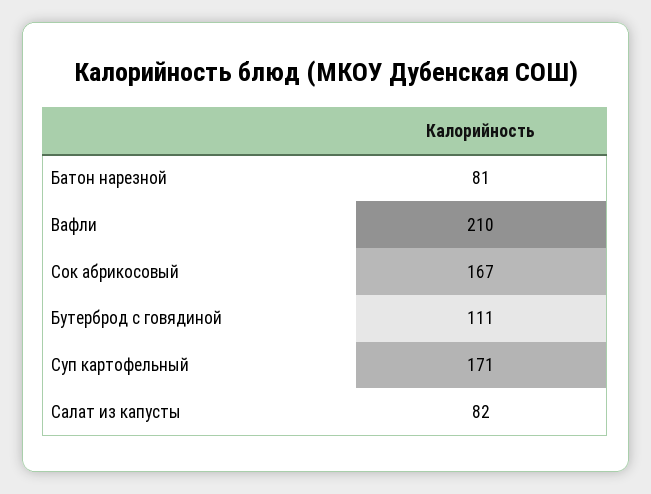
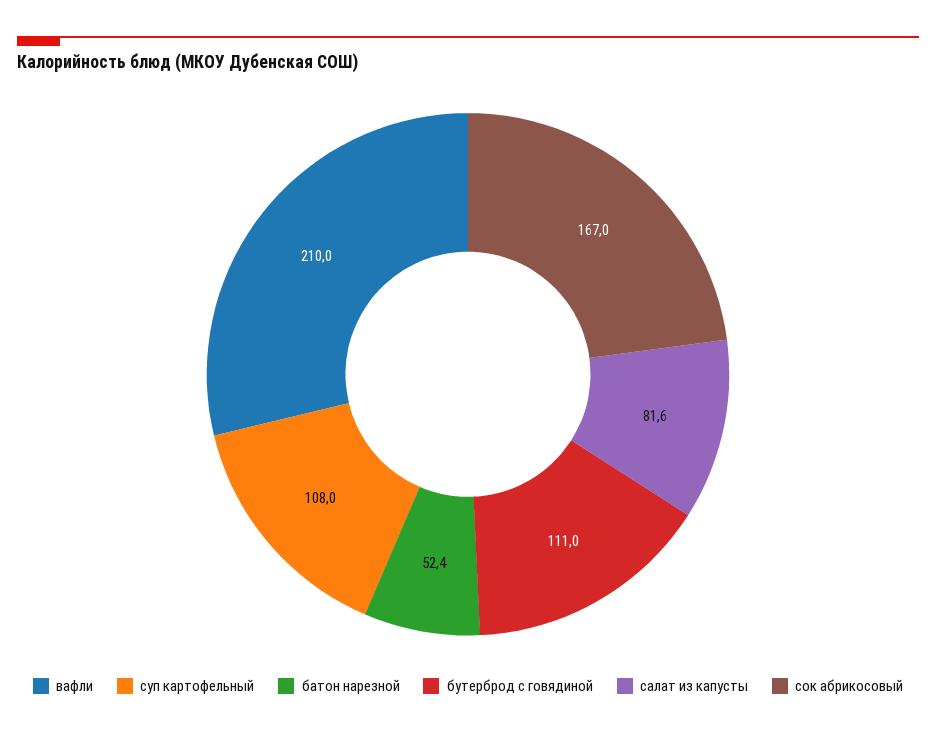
Батон нарезной: 81 -> 52.4
Суп картофельный: 171 -> 108

